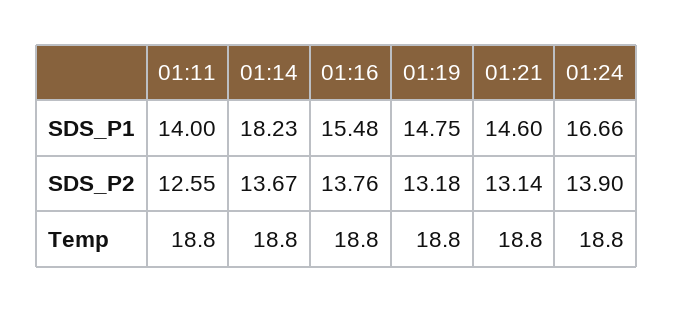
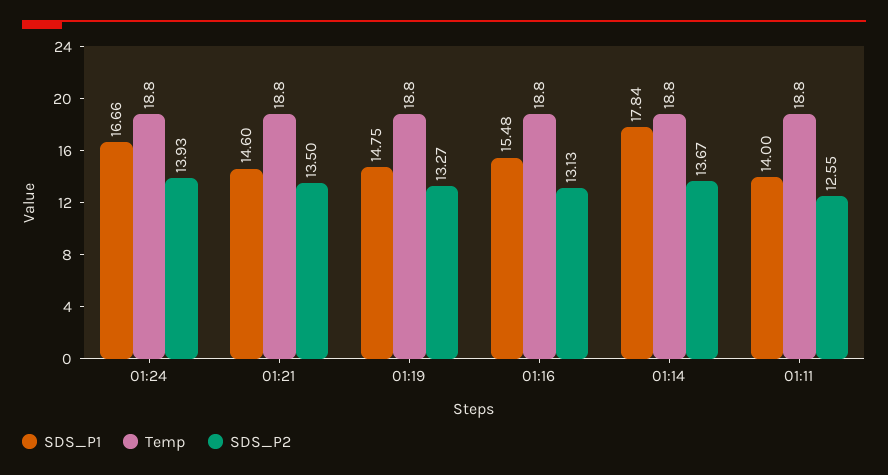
SDS_P1, 01:14: 18.23 -> 17.84
SDS_P2, 01:16: 13.76 -> 13.13
SDS_P2, 01:19: 13.18 -> 13.27
SDS_P2, 01:21: 13.14 -> 13.5
SDS_P2, 01:24: 13.9 -> 13.93

